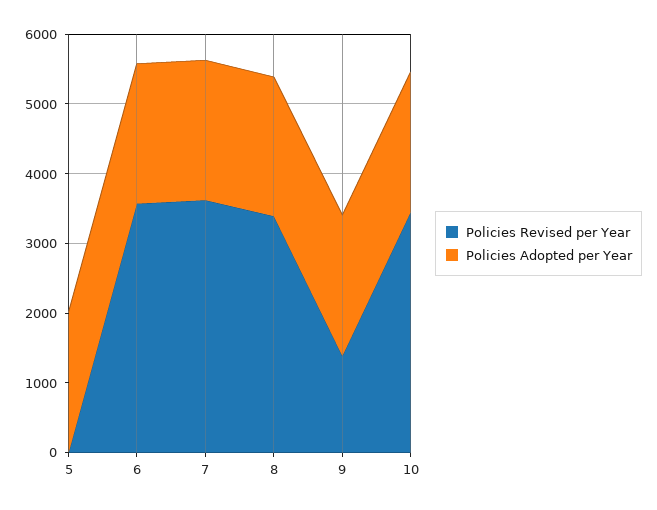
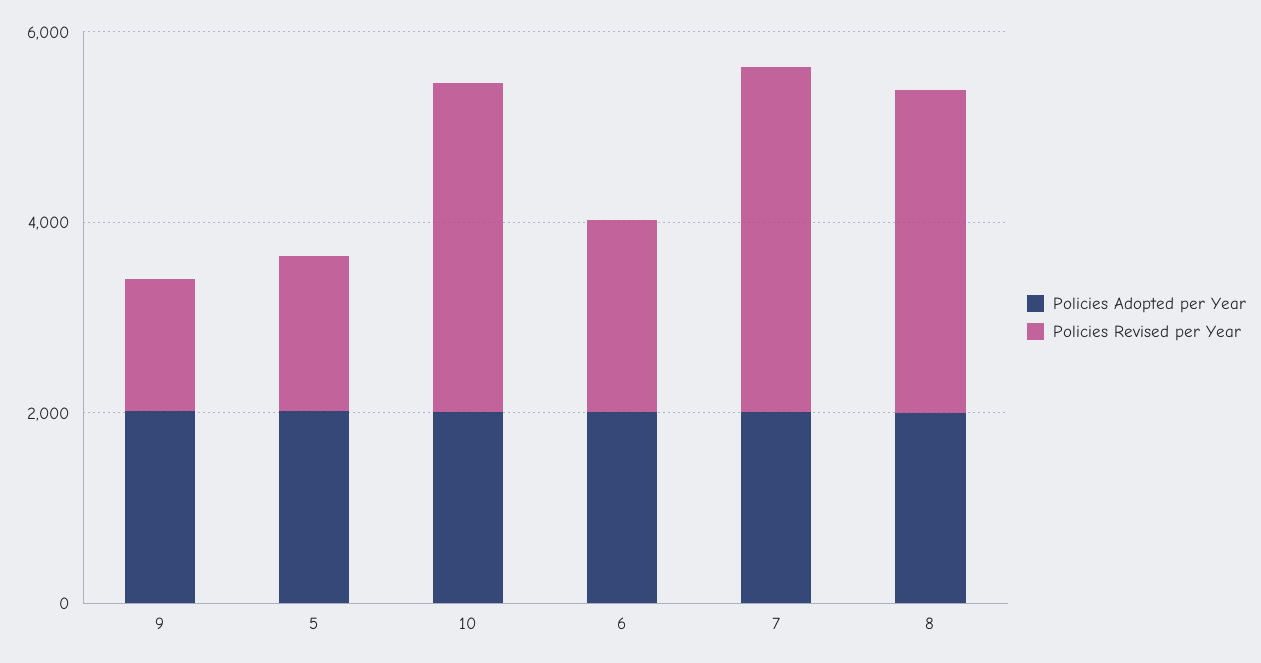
Policies Revised per Year, 5: 0 -> 1500
Policies Revised per Year, 6: 3600 -> 2000

